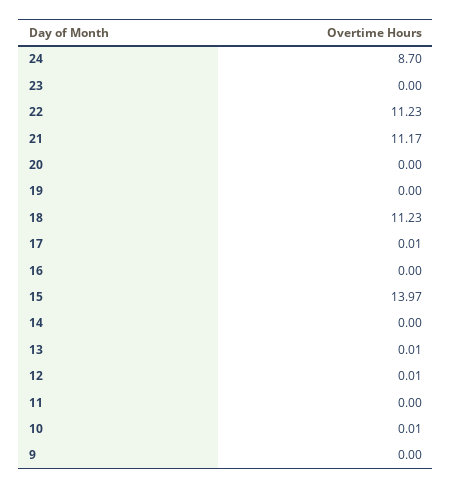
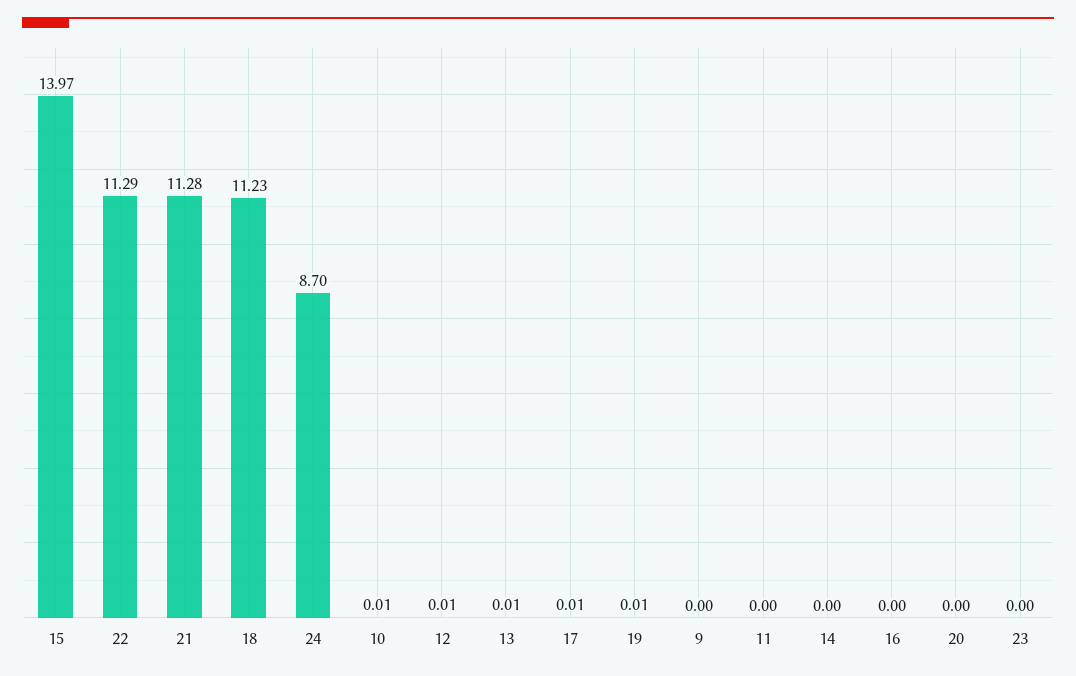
22: 11.23 -> 11.29
21: 11.17 -> 11.28
19: 0 -> 0.01

